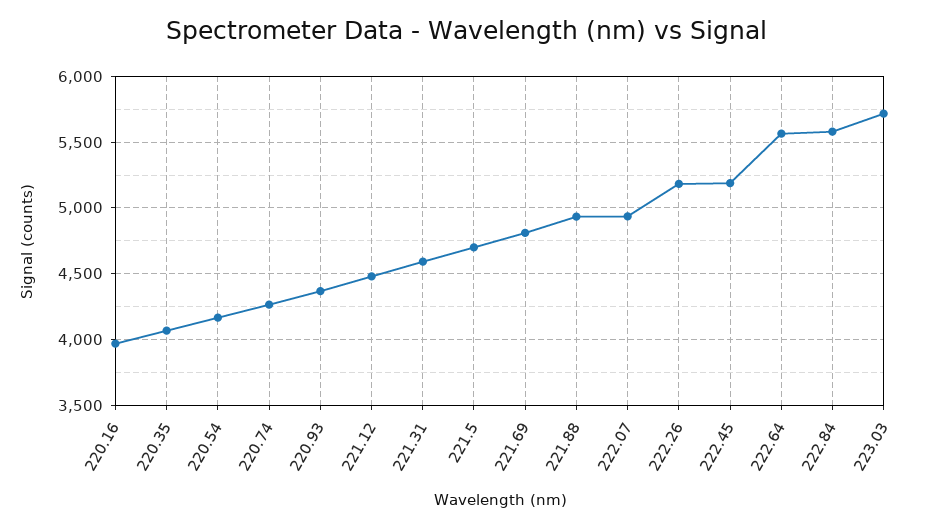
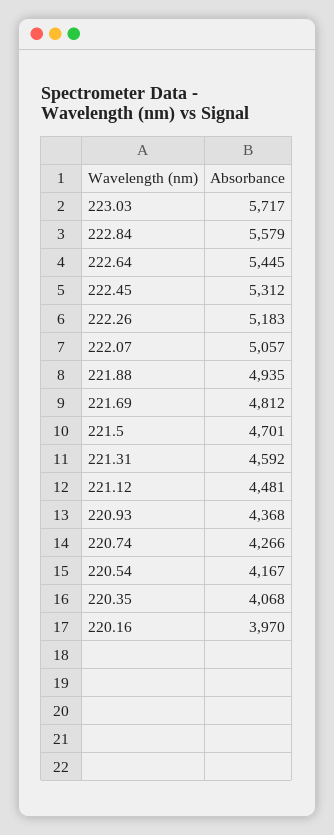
222.07: 4950 -> 5057
222.45: 5200 -> 5312
222.64: 5550 -> 5445

